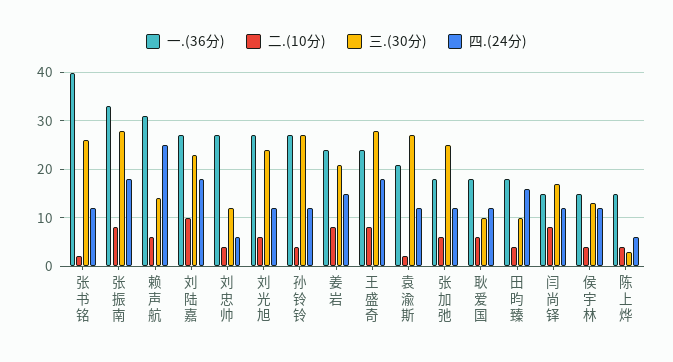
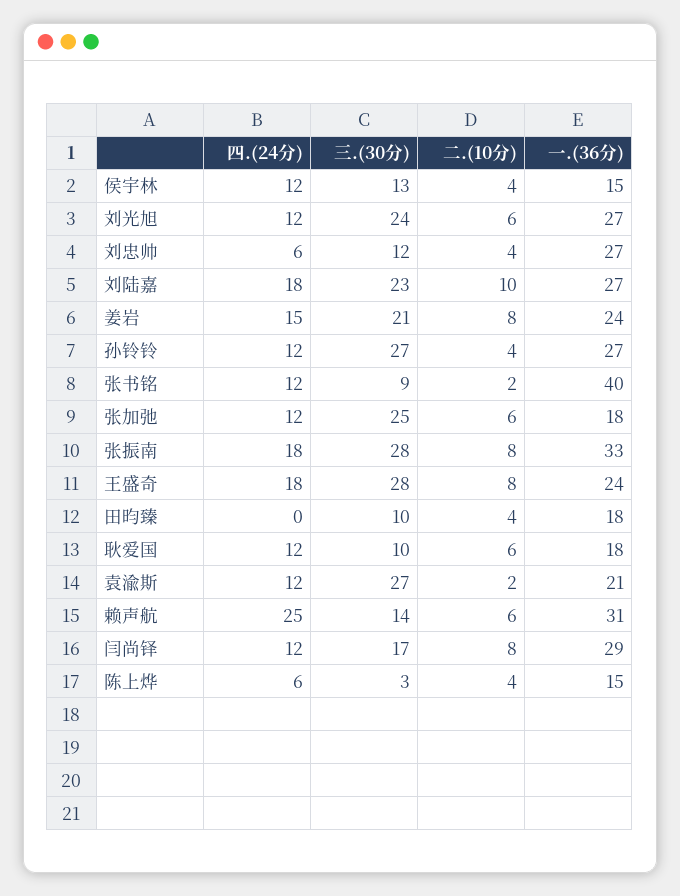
三.(30分), 张书铭: 25 -> 9
四.(24分), 田昀臻: 15 -> 0
一.(36分), 闫尚铎: 15 -> 29

